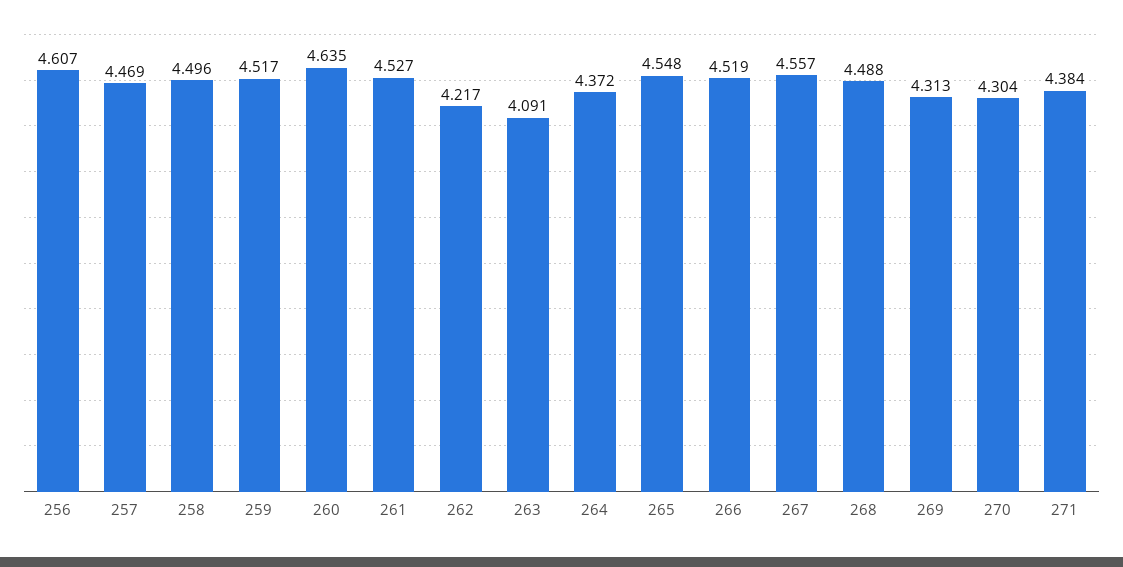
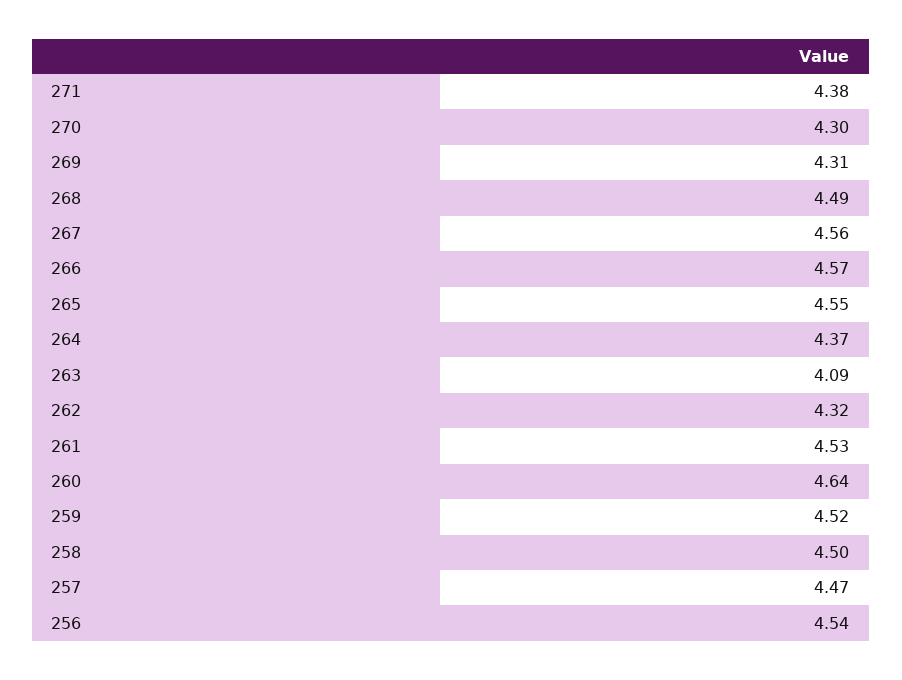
256: 4.607 -> 4.54
262: 4.217 -> 4.32
266: 4.519 -> 4.57

